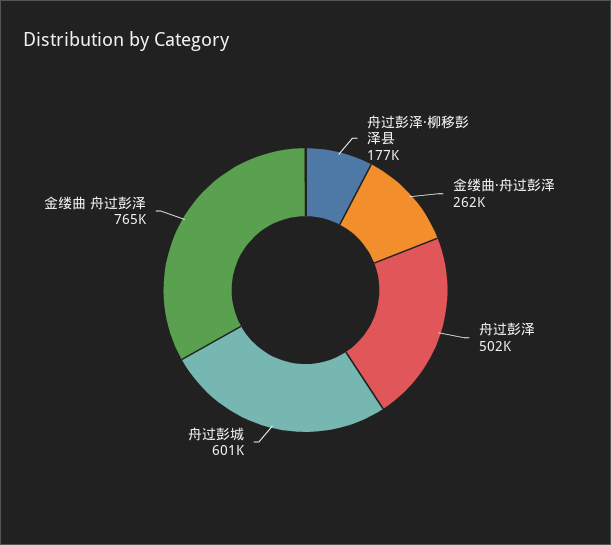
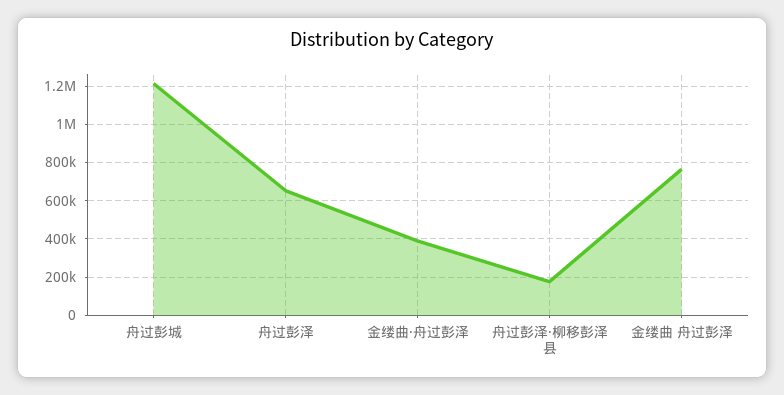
金缕曲·舟过彭泽: 262000 -> 400000
舟过彭泽: 502000 -> 650000
舟过彭城: 601000 -> 1200000

